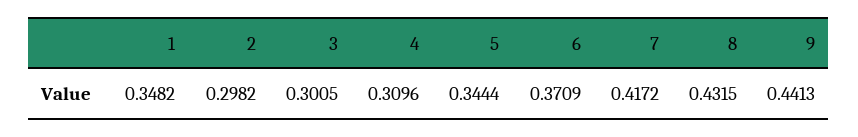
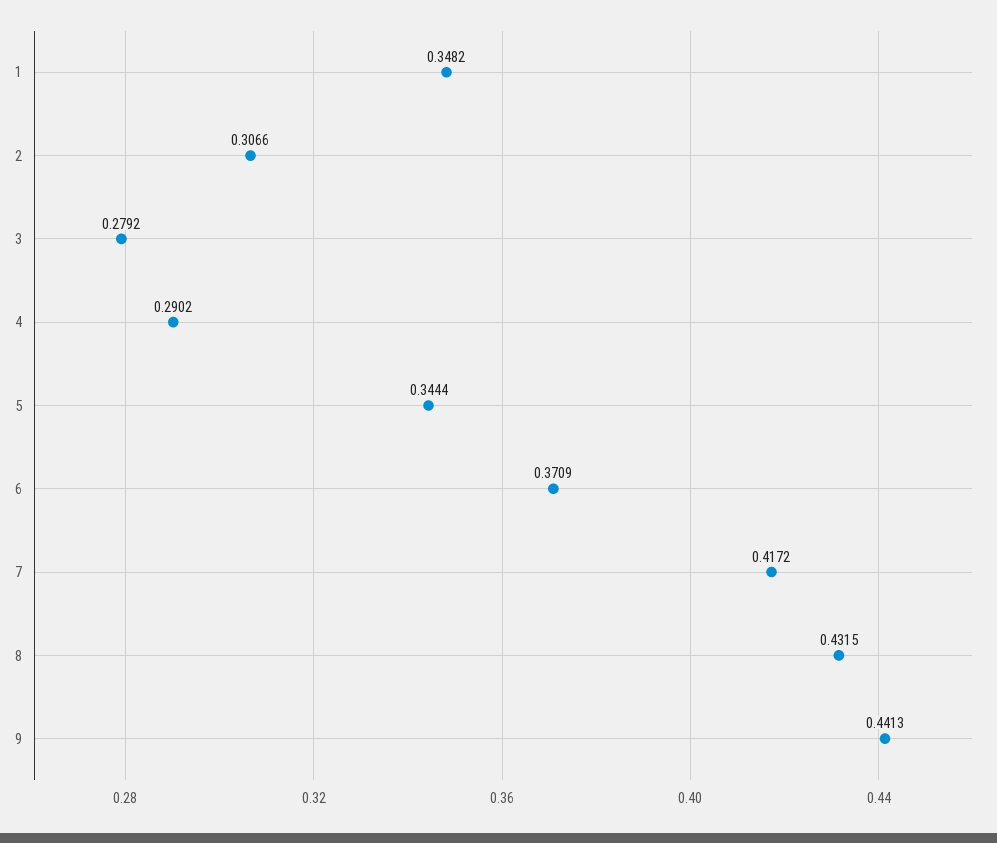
2: 0.2982 -> 0.3066
3: 0.3005 -> 0.2792
4: 0.3096 -> 0.2902

